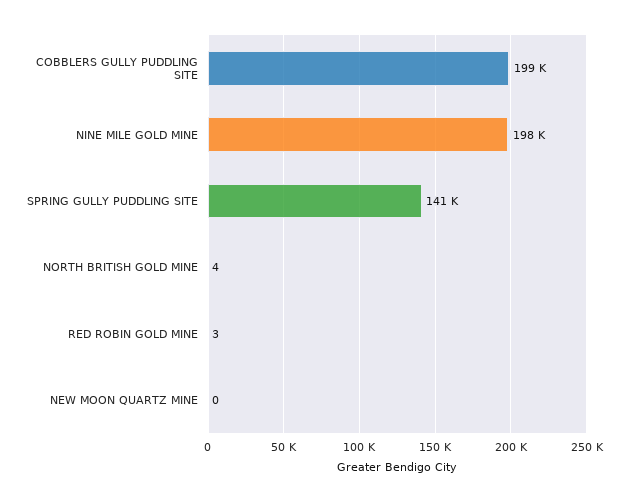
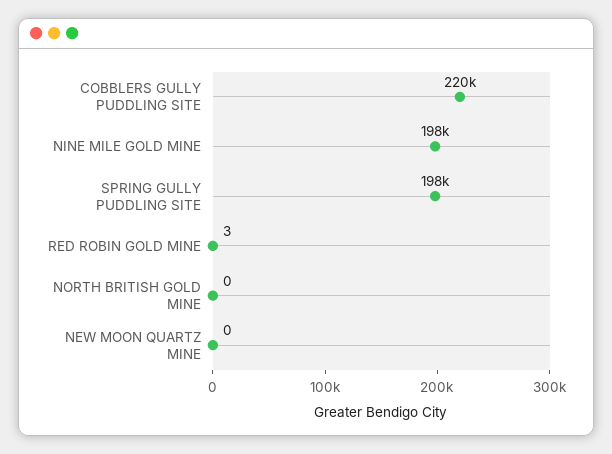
COBBLERS GULLY PUDDLING SITE: 199000 -> 220000
SPRING GULLY PUDDLING SITE: 141000 -> 198000
NORTH BRITISH GOLD MINE: 4 -> 0

